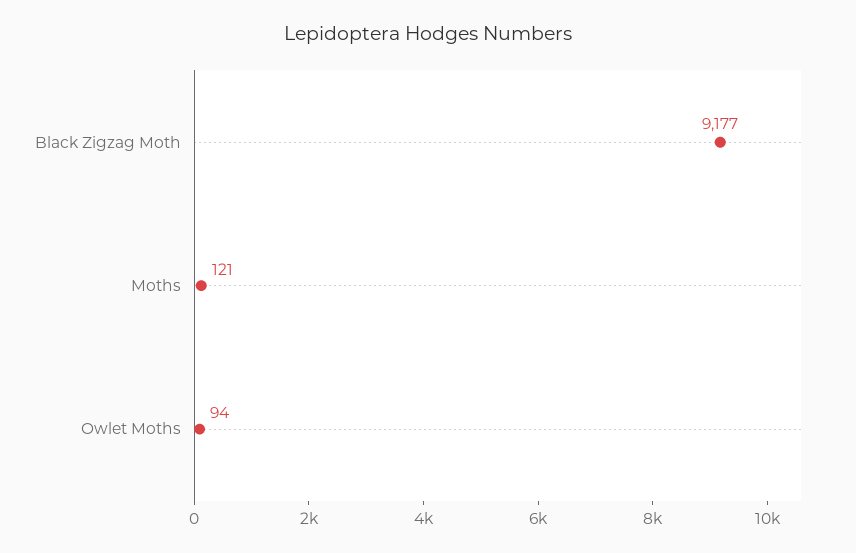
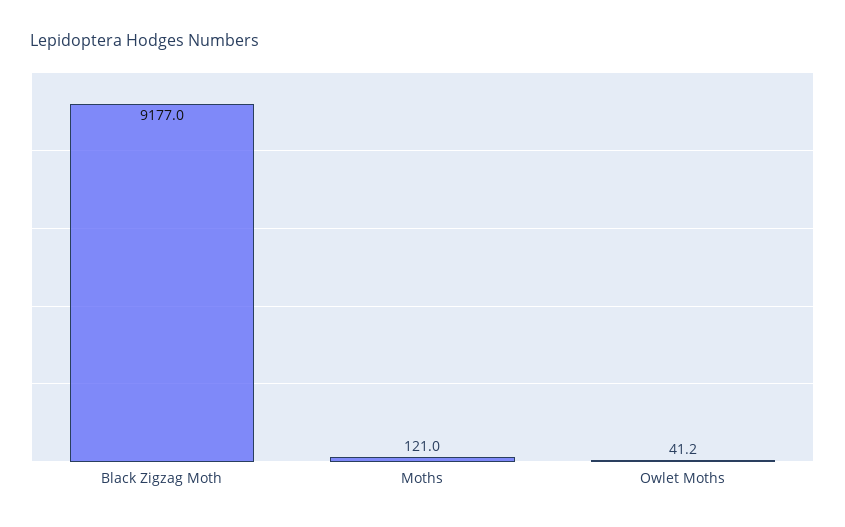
Owlet Moths: 94 -> 41.2

